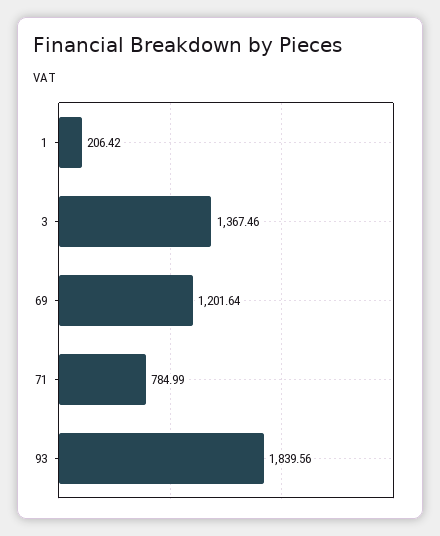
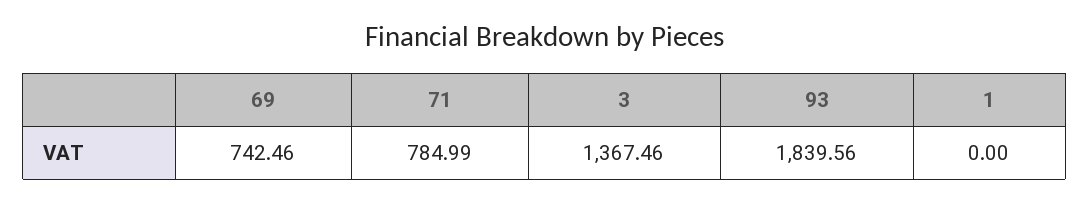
1: 206.42 -> 0
69: 1201.64 -> 742.46

